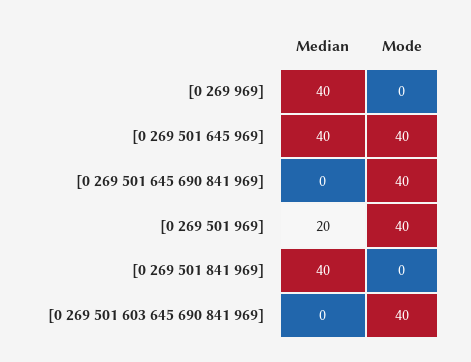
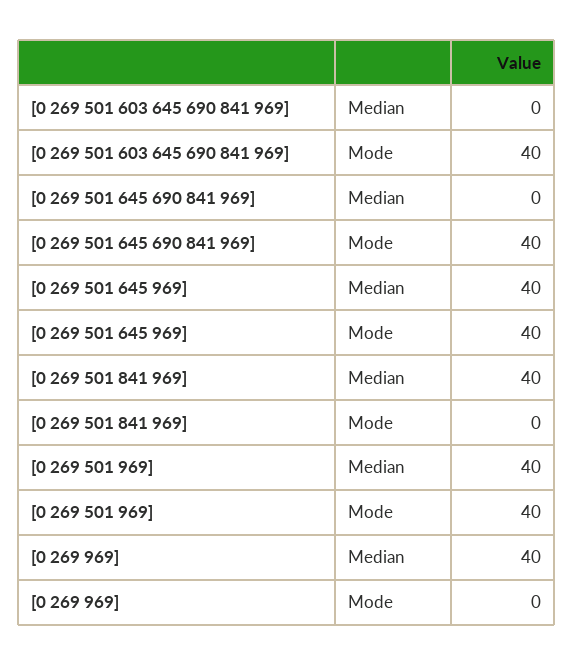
Median, [0 269 501 969]: 20 -> 40

